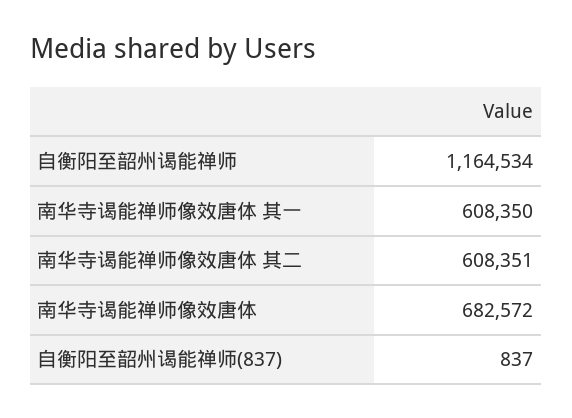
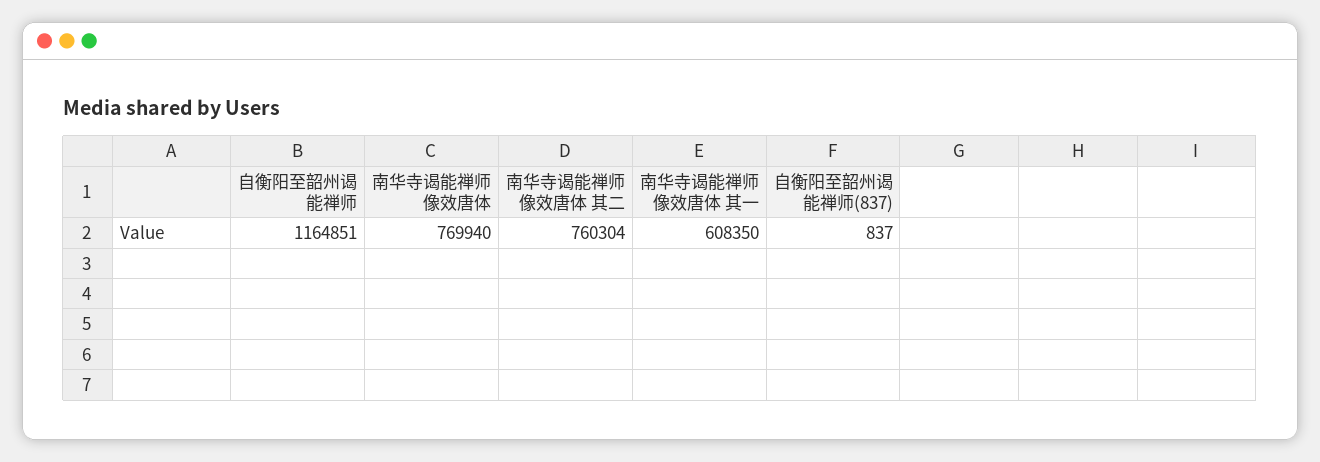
自衡阳至韶州谒能禅师: 1164534 -> 1164851
南华寺谒能禅师像效唐体 其二: 608351 -> 760304
南华寺谒能禅师像效唐体: 682572 -> 769940

